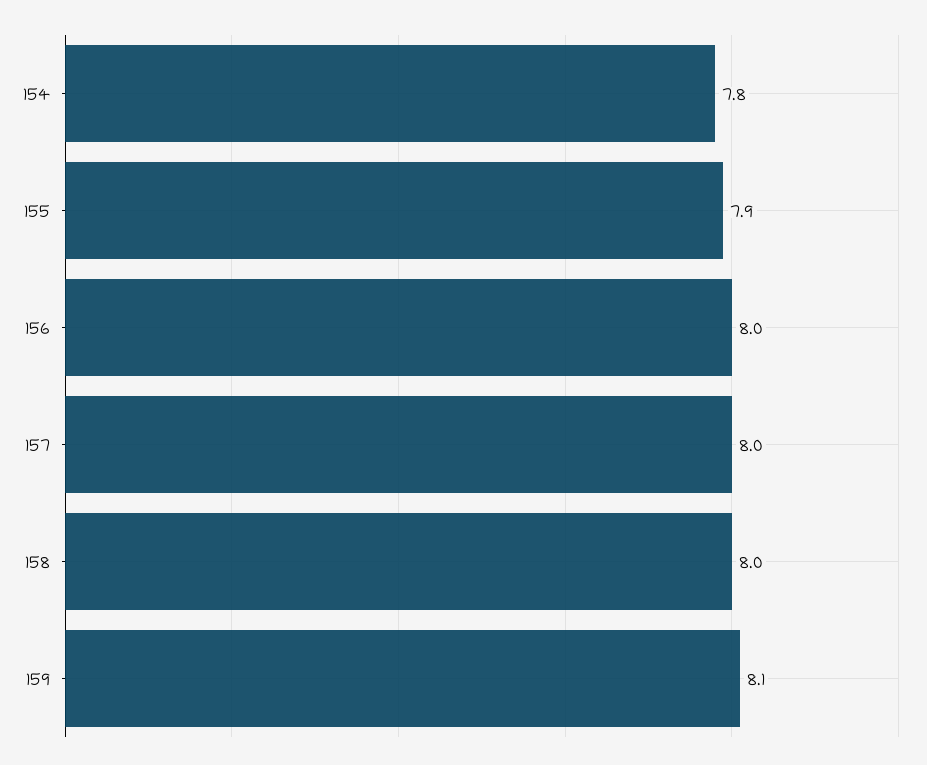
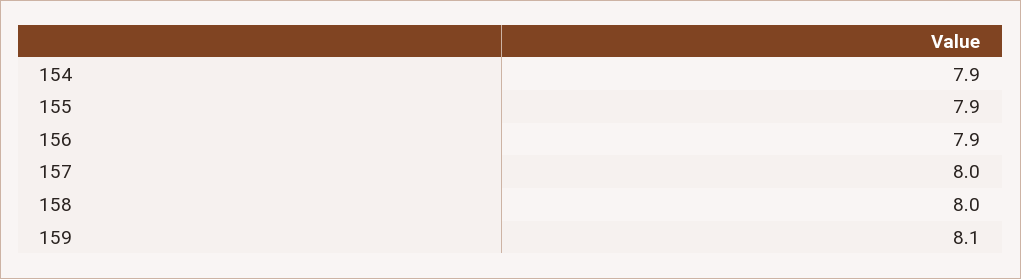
154: 7.8 -> 7.9
156: 8 -> 7.9

